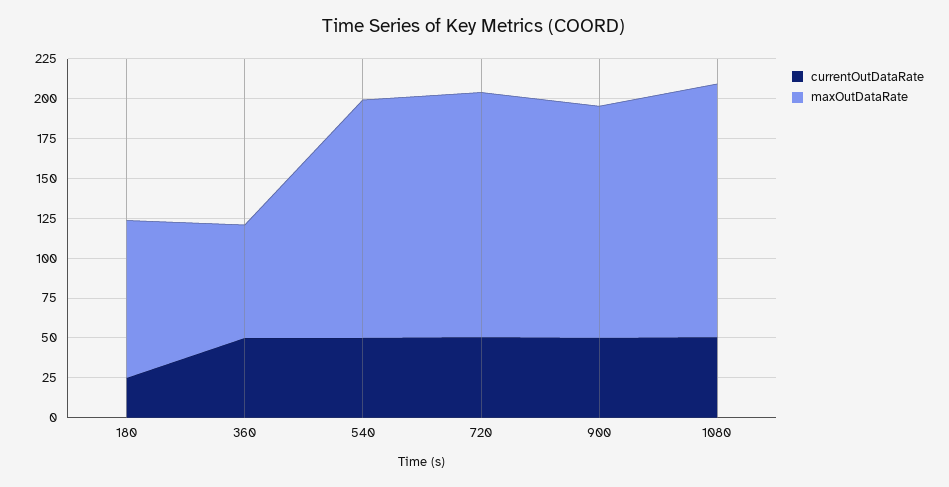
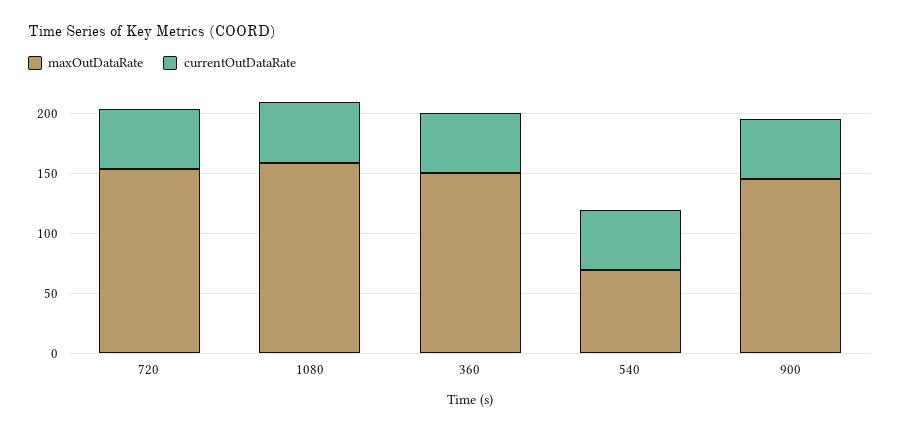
currentOutDataRate, 180: 25 -> none
maxOutDataRate, 180: 100 -> none
maxOutDataRate, 360: 75 -> 150
maxOutDataRate, 540: 150 -> 70

